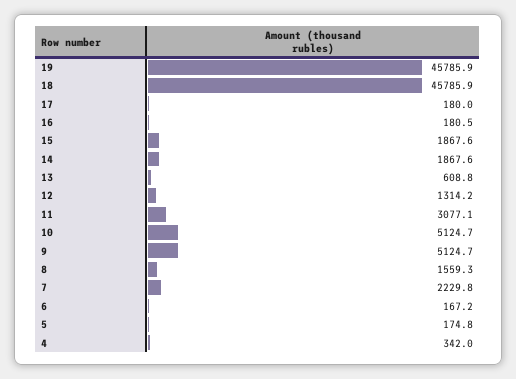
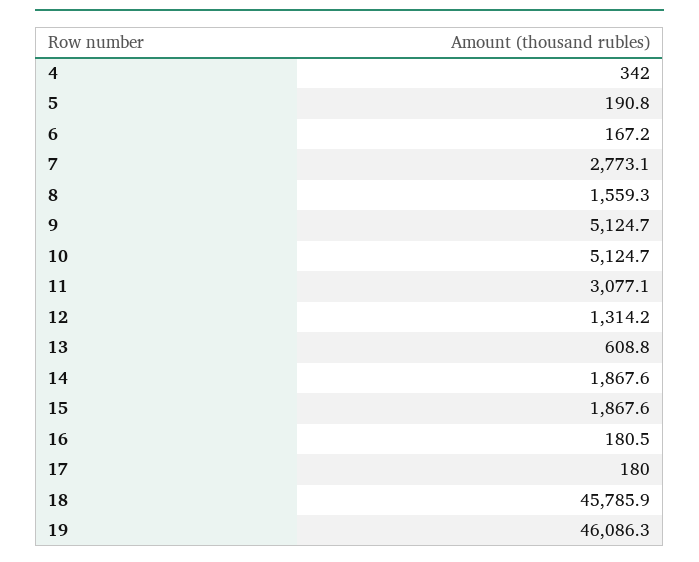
19: 45785.9 -> 46086.3
7: 2229.8 -> 2773.1
5: 174.8 -> 190.8

